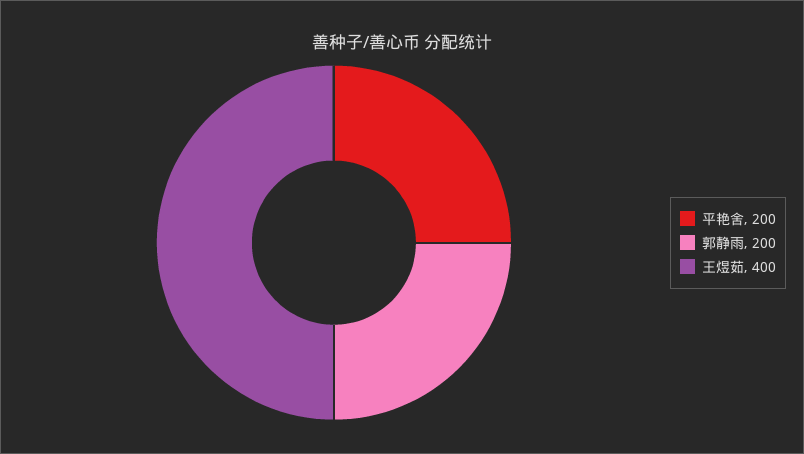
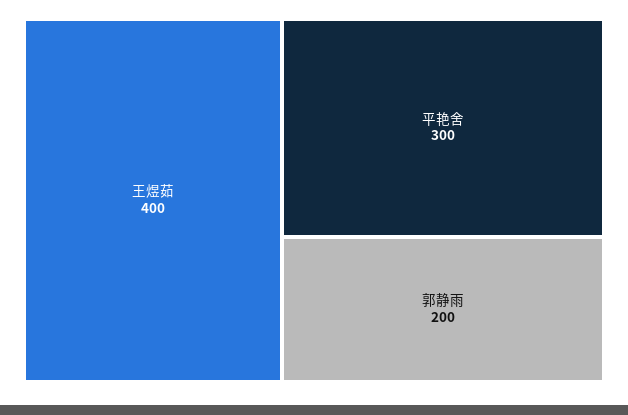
平艳舍: 200 -> 300

